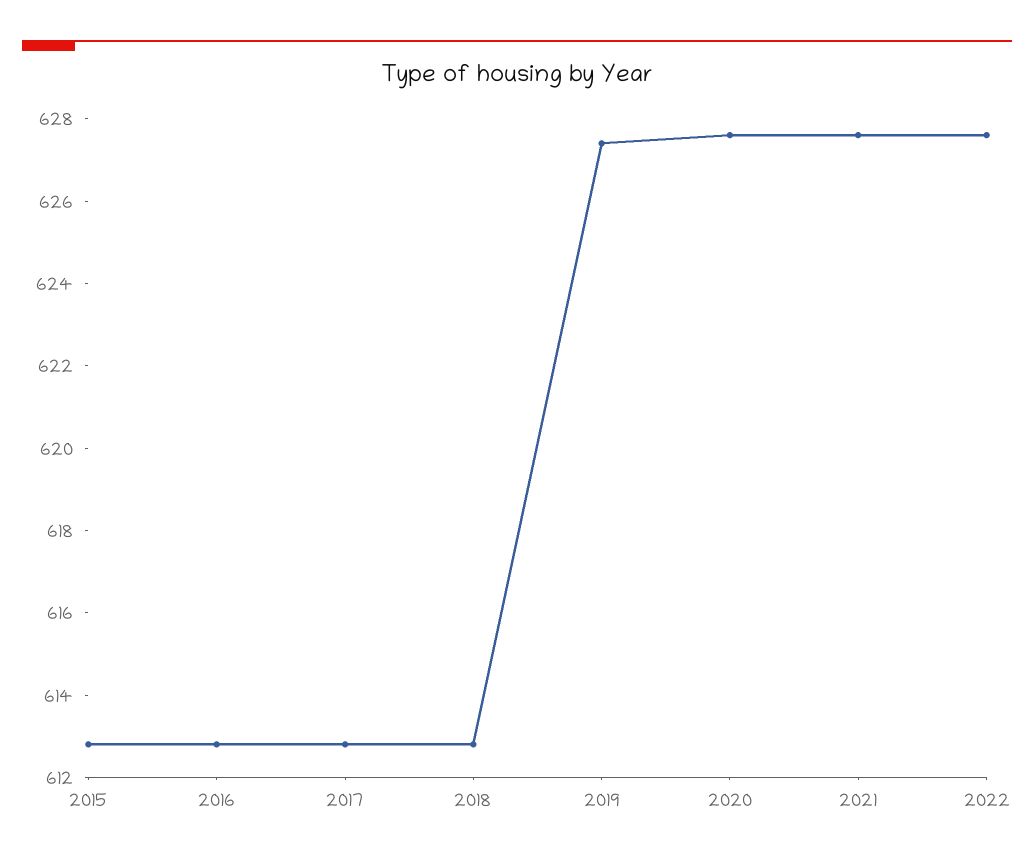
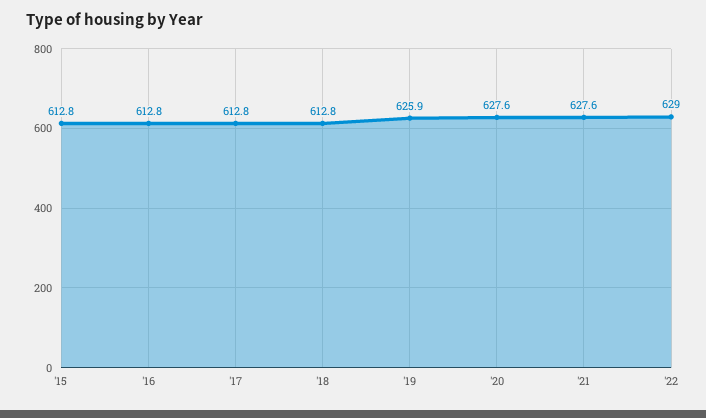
2019: 627.5 -> 625.9
2022: 627.5 -> 629

